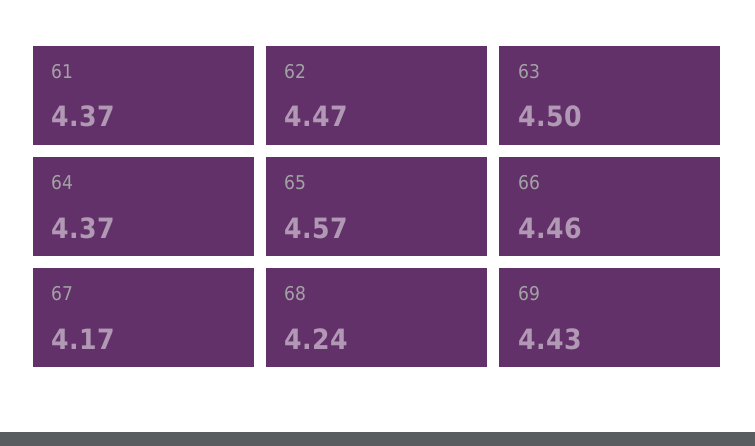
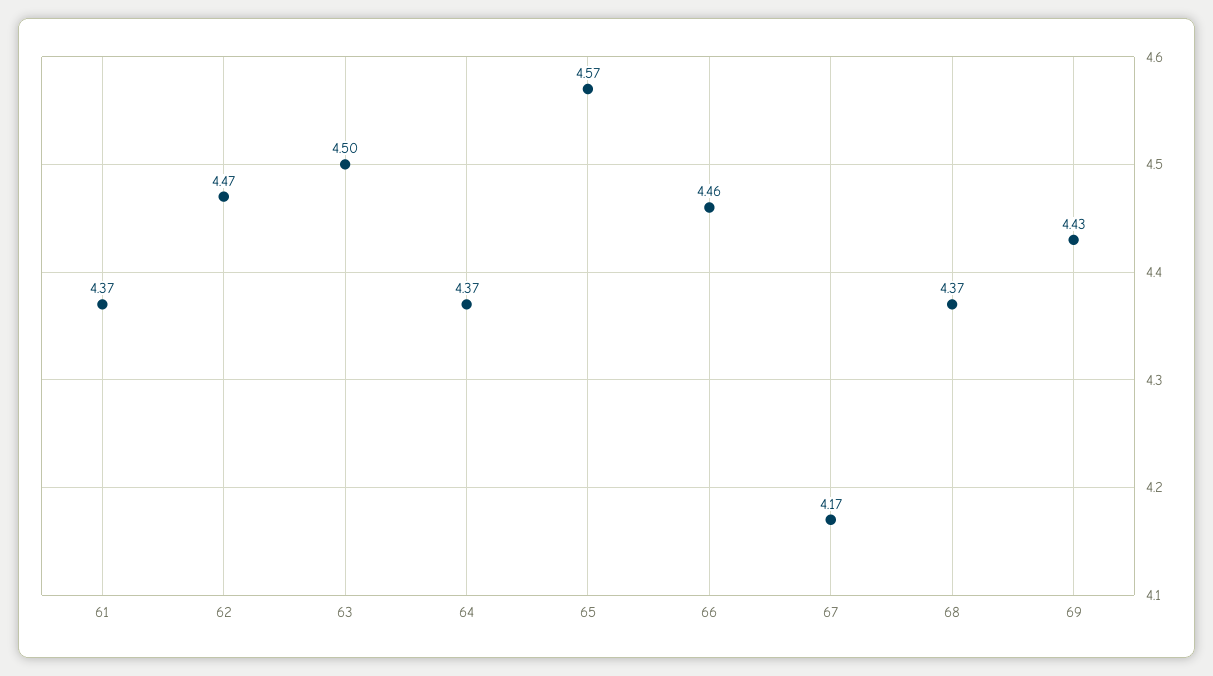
68: 4.24 -> 4.37

